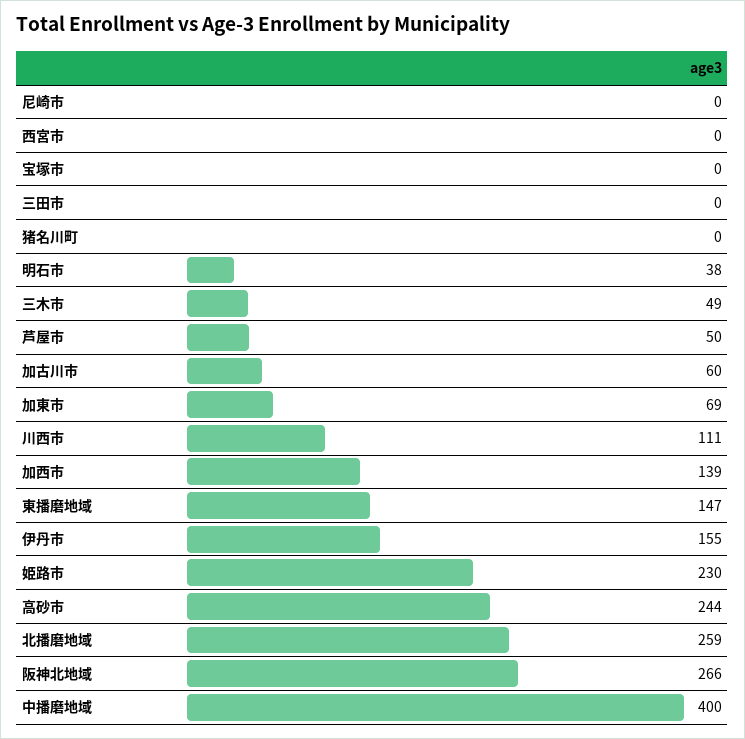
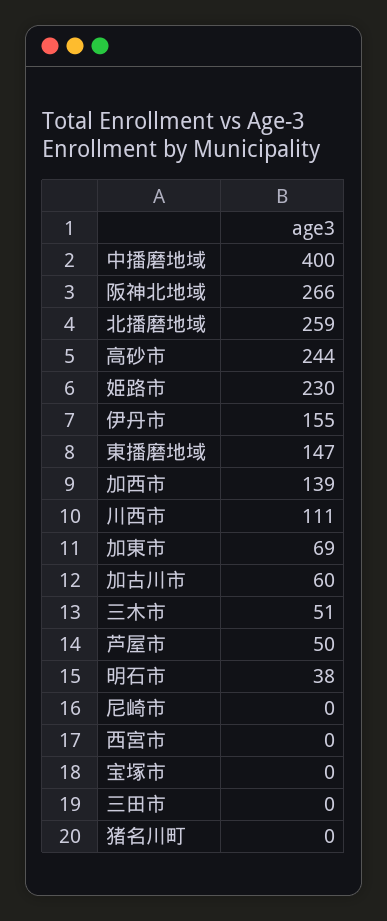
三木市: 49 -> 51

